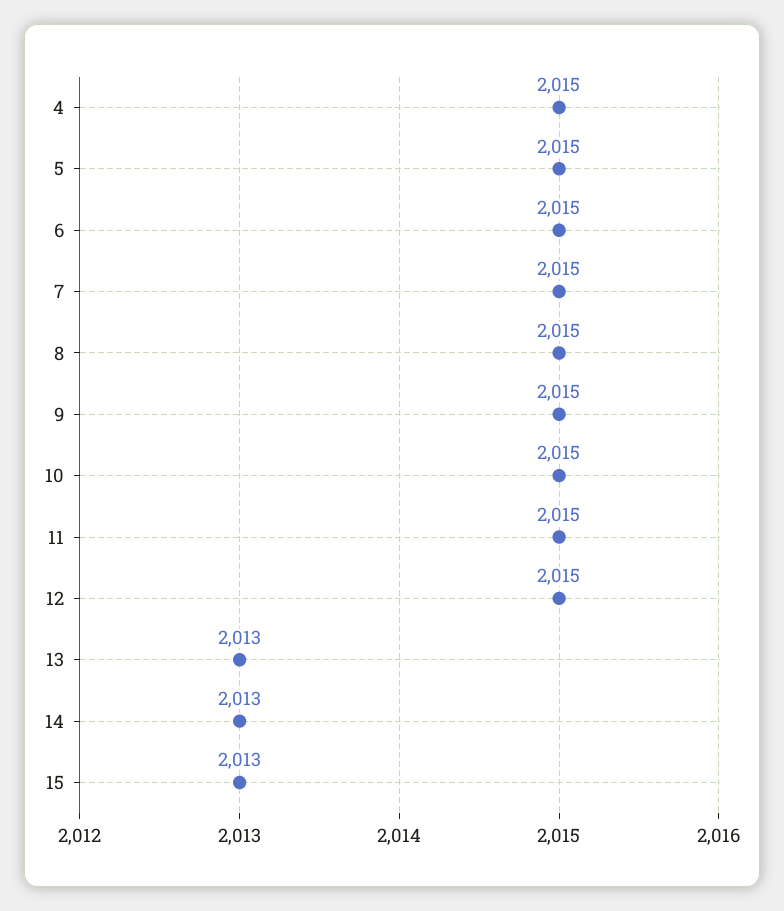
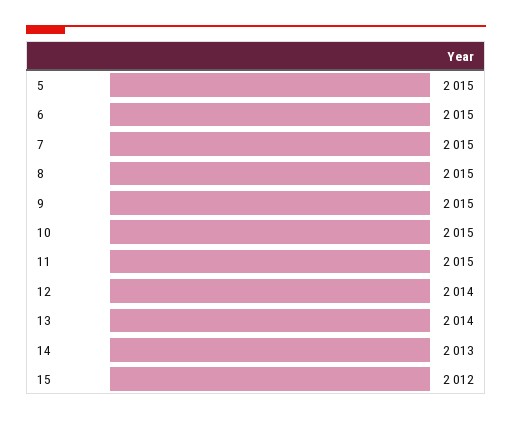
4: 2015 -> none
12: 2015 -> 2014
13: 2013 -> 2014
15: 2013 -> 2012

